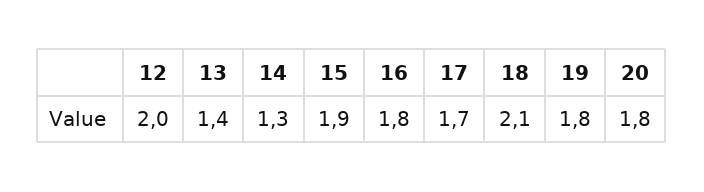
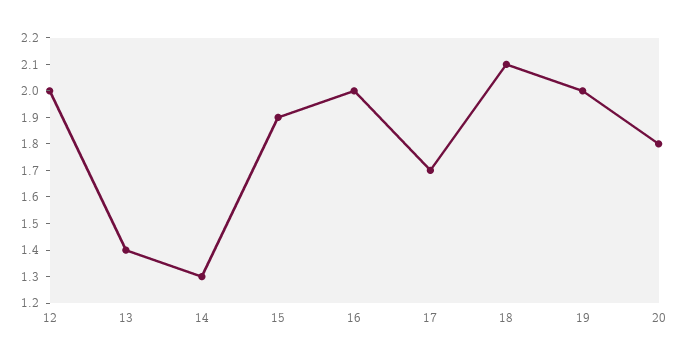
16: 1.8 -> 2
19: 1.8 -> 2

